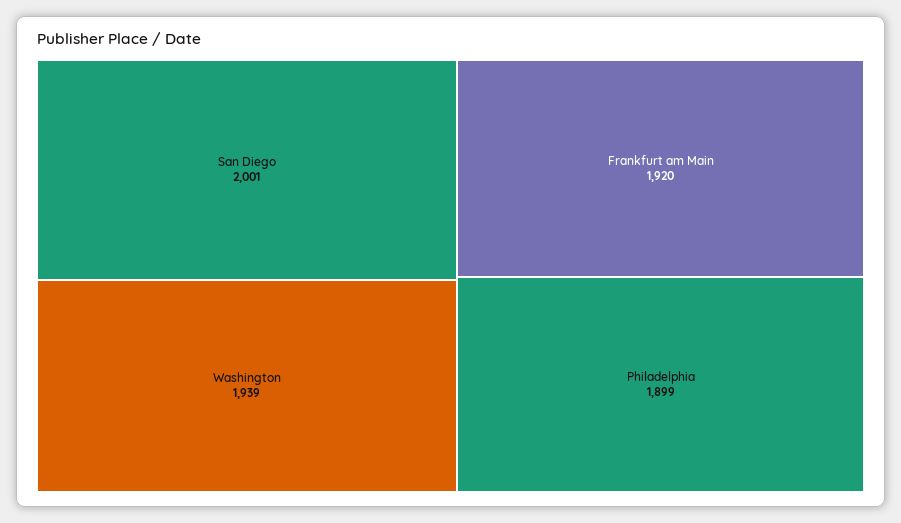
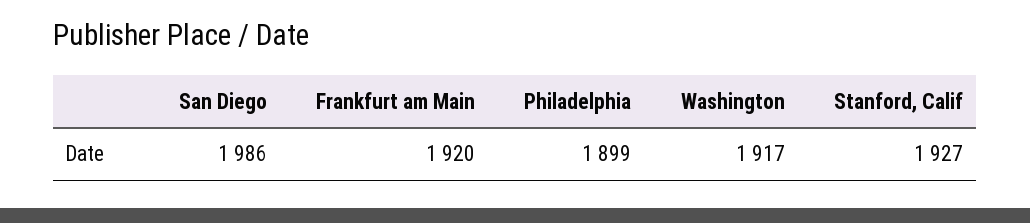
San Diego: 2001 -> 1986
Washington: 1939 -> 1917
Stanford, Calif: none -> 1927

